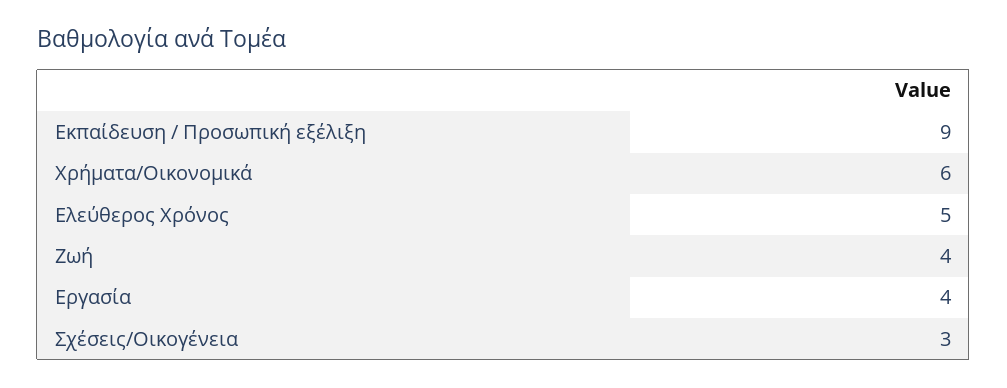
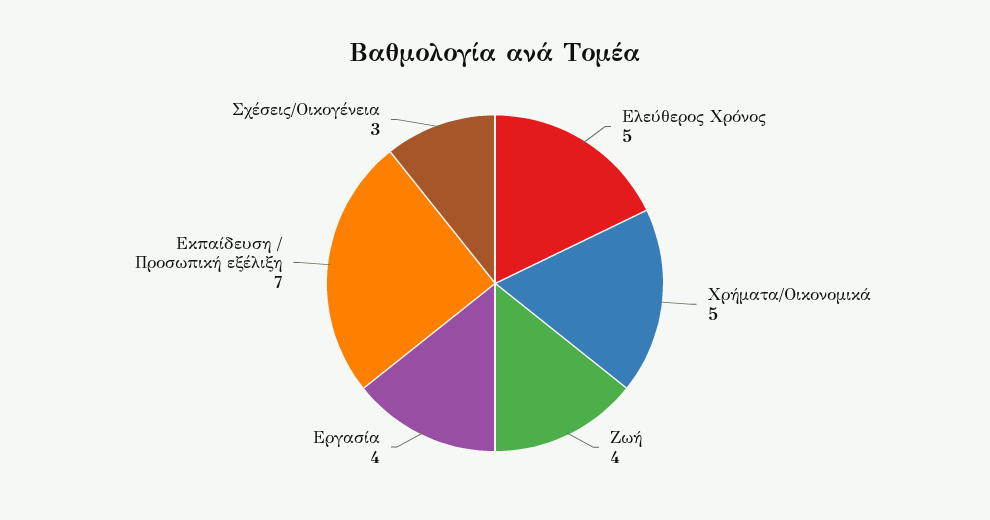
Εκπαίδευση / Προσωπική εξέλιξη: 9 -> 7
Χρήματα/Οικονομικά: 6 -> 5

